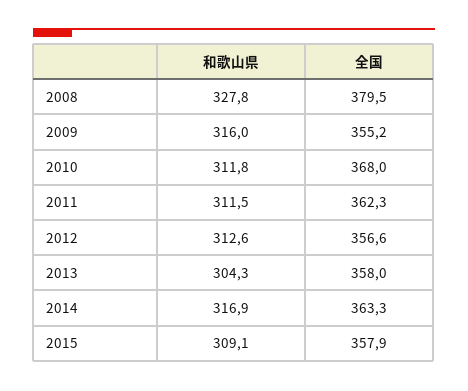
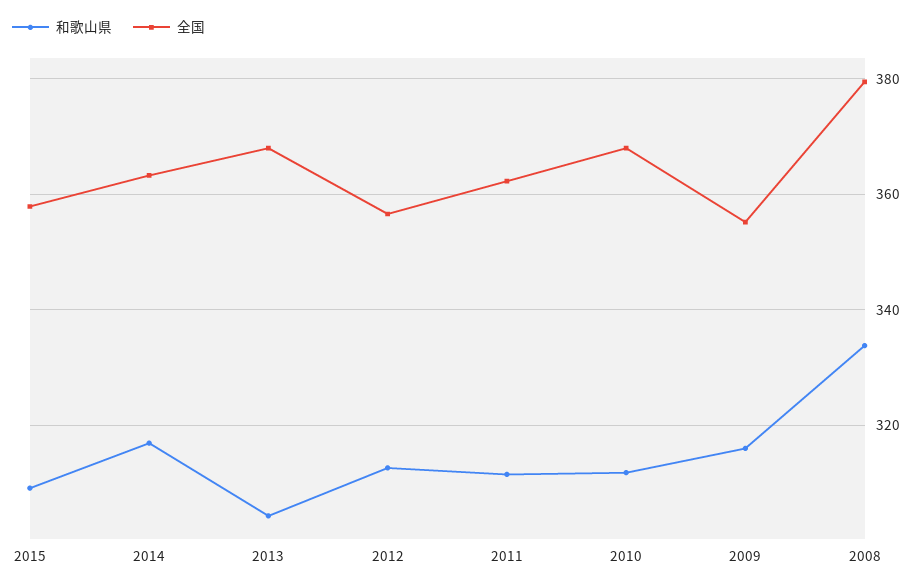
和歌山県, 2008: 327.8 -> 334
全国, 2013: 358 -> 368

